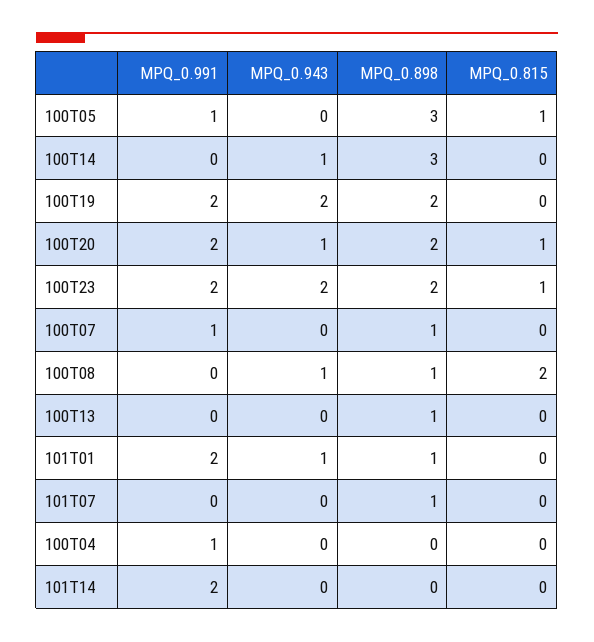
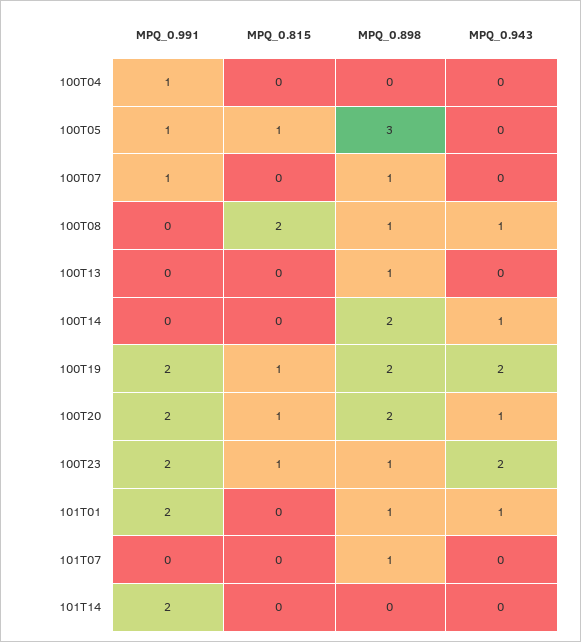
MPQ_0.898, 100T14: 3 -> 2
MPQ_0.815, 100T19: 0 -> 1
MPQ_0.898, 100T23: 2 -> 1

